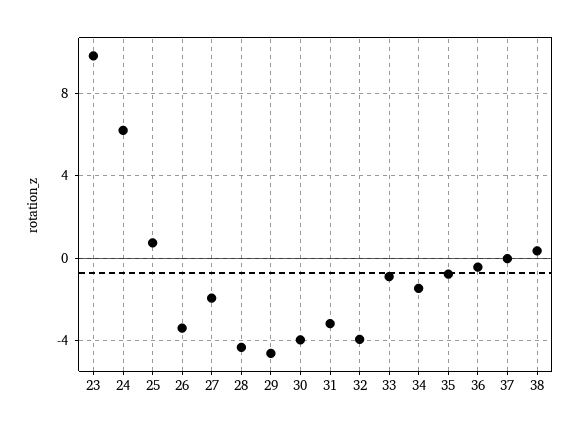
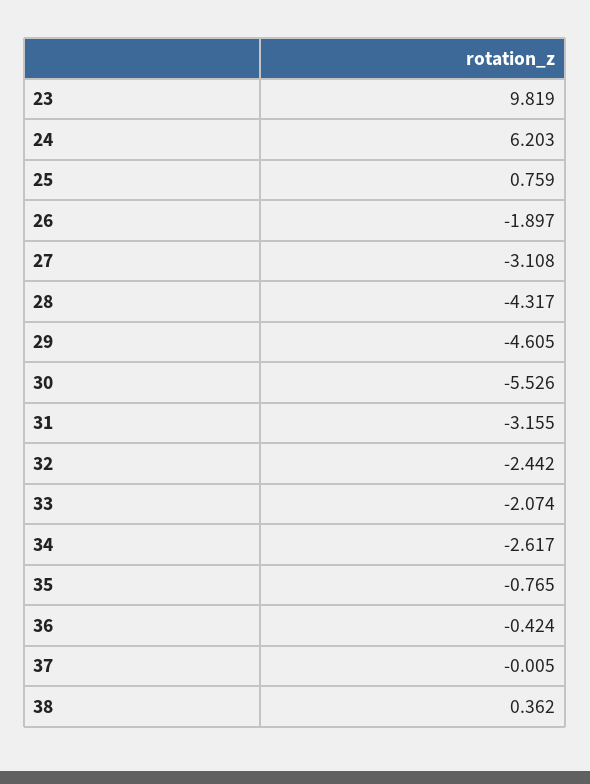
26: -3.5 -> -1.897
27: -2 -> -3.108
30: -4 -> -5.526
32: -4 -> -2.442
33: -1 -> -2.074
34: -1.5 -> -2.617

